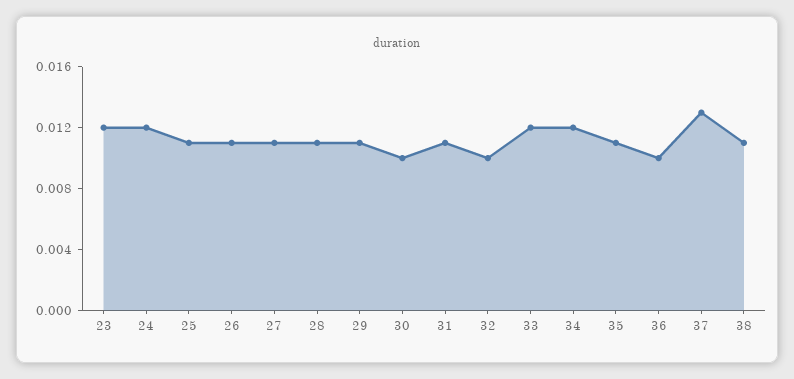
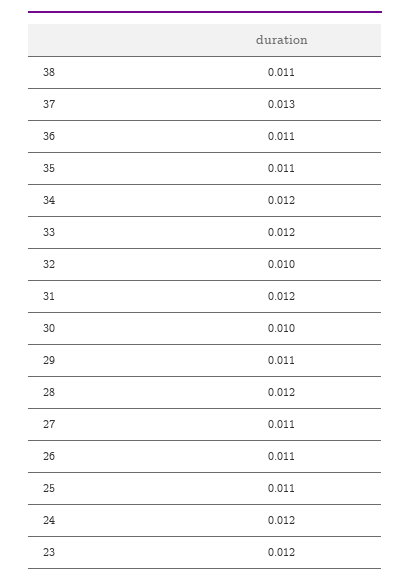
28: 0.011 -> 0.012
31: 0.011 -> 0.012
36: 0.01 -> 0.011

